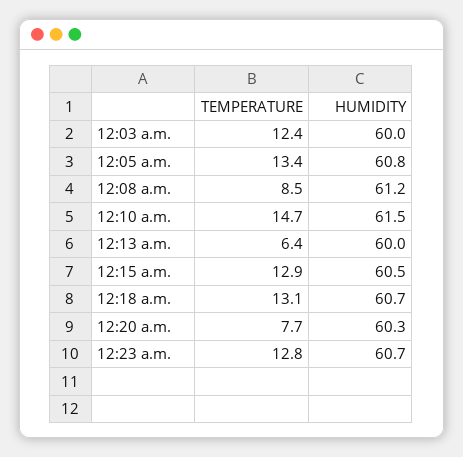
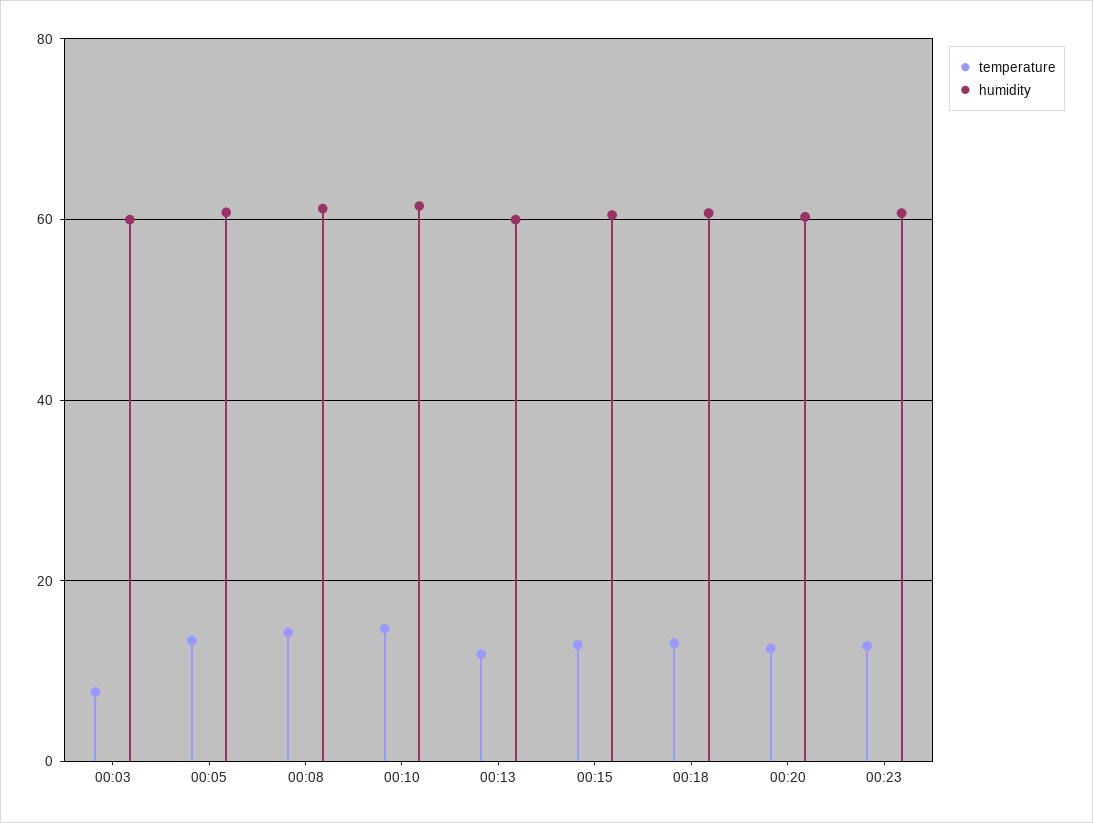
TEMPERATURE, 12:03 a.m.: 12.4 -> 8
TEMPERATURE, 12:08 a.m.: 8.5 -> 14
TEMPERATURE, 12:13 a.m.: 6.4 -> 12
TEMPERATURE, 12:20 a.m.: 7.7 -> 12

